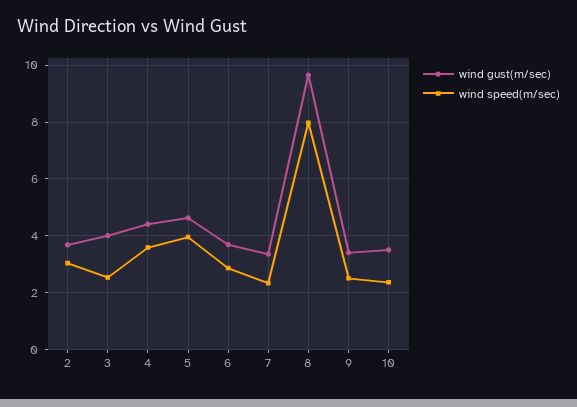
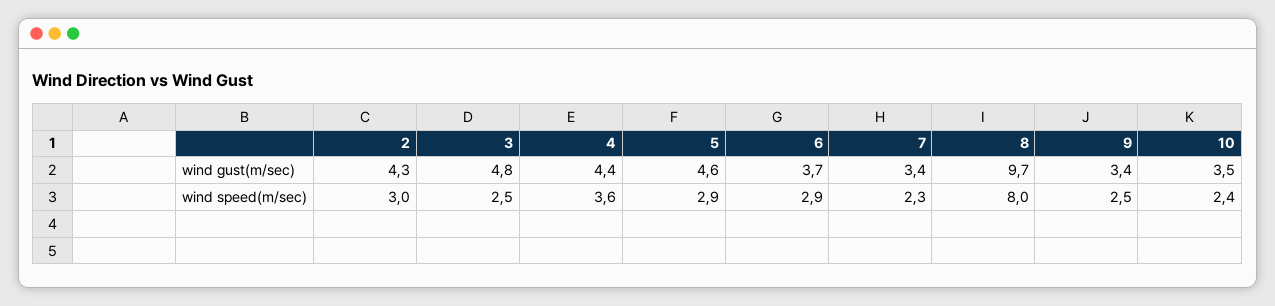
wind gust(m/sec), 2: 3.75 -> 4.3
wind gust(m/sec), 3: 4 -> 4.8
wind speed(m/sec), 5: 4 -> 2.9

